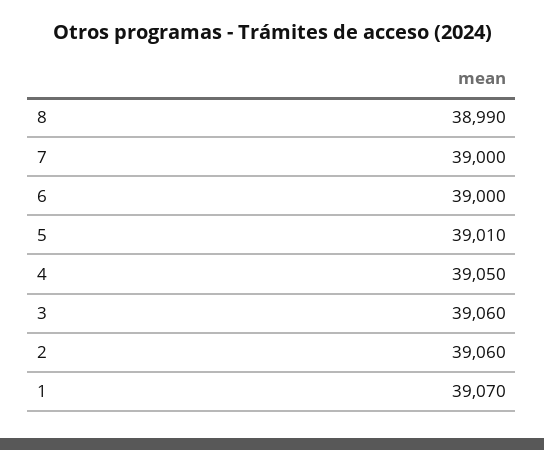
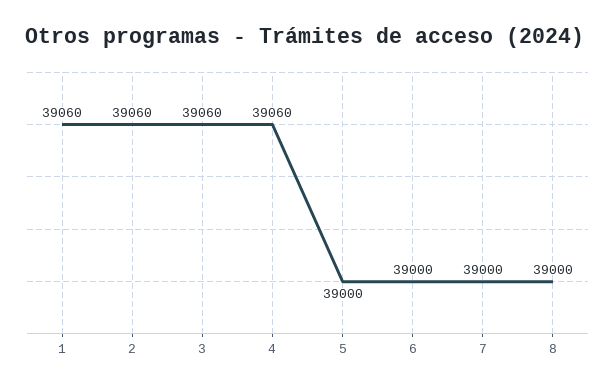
8: 38990 -> 39000
5: 39010 -> 39000
4: 39050 -> 39060
1: 39070 -> 39060

